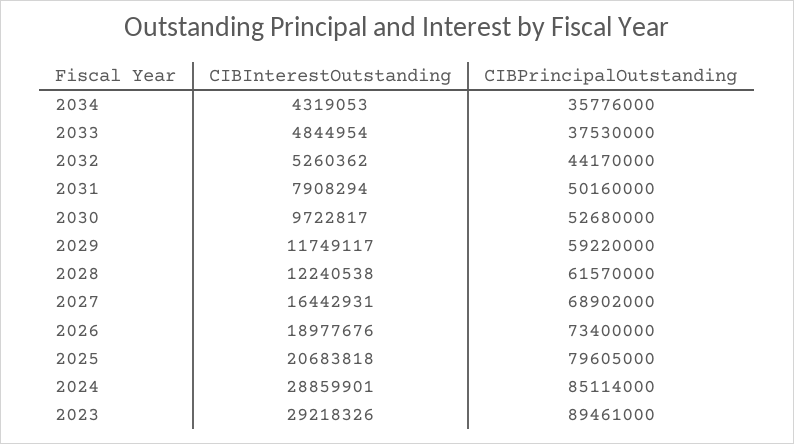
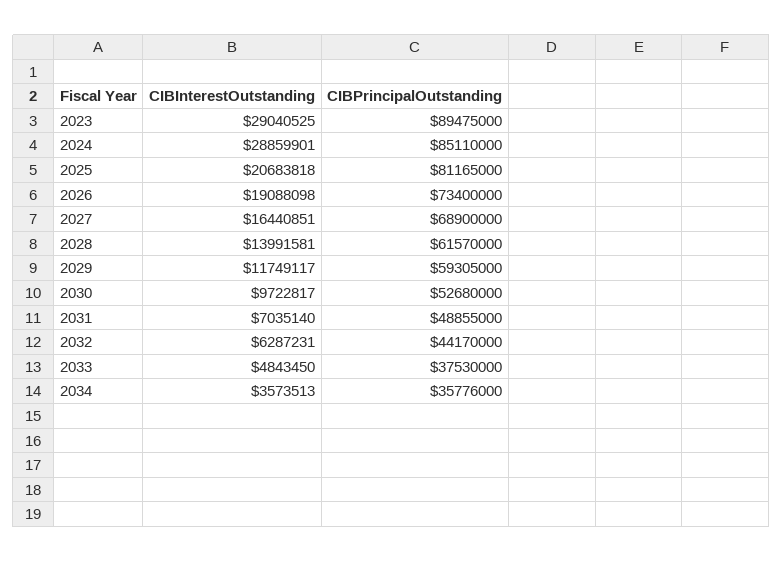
CIBInterestOutstanding, 2034: 4319053 -> 3573513
CIBInterestOutstanding, 2033: 4844954 -> 4843450
CIBInterestOutstanding, 2032: 5260362 -> 6287231
CIBInterestOutstanding, 2031: 7908294 -> 7035140
CIBPrincipalOutstanding, 2031: 50160000 -> 48855000
CIBPrincipalOutstanding, 2029: 59220000 -> 59305000
CIBInterestOutstanding, 2028: 12240538 -> 13991581
CIBInterestOutstanding, 2027: 16442931 -> 16440851
CIBPrincipalOutstanding, 2027: 68902000 -> 68900000
CIBInterestOutstanding, 2026: 18977676 -> 19088098
CIBPrincipalOutstanding, 2025: 79605000 -> 81165000
CIBPrincipalOutstanding, 2024: 85114000 -> 85110000
CIBInterestOutstanding, 2023: 29218326 -> 29040525
CIBPrincipalOutstanding, 2023: 89461000 -> 89475000

